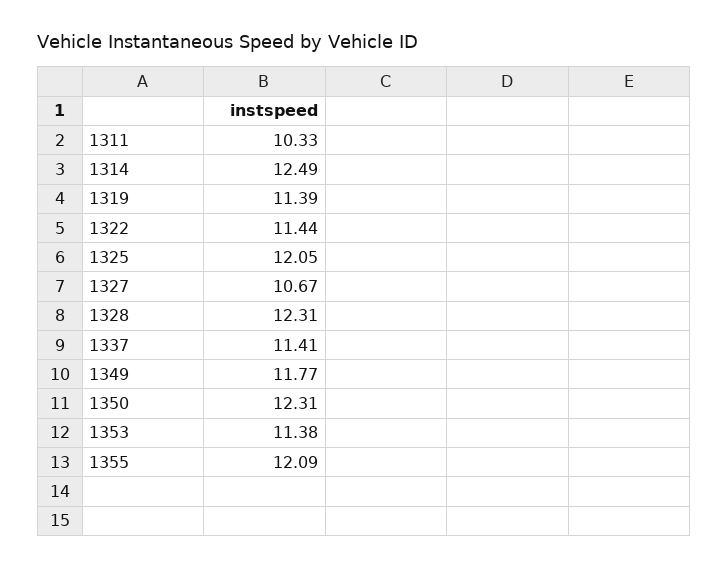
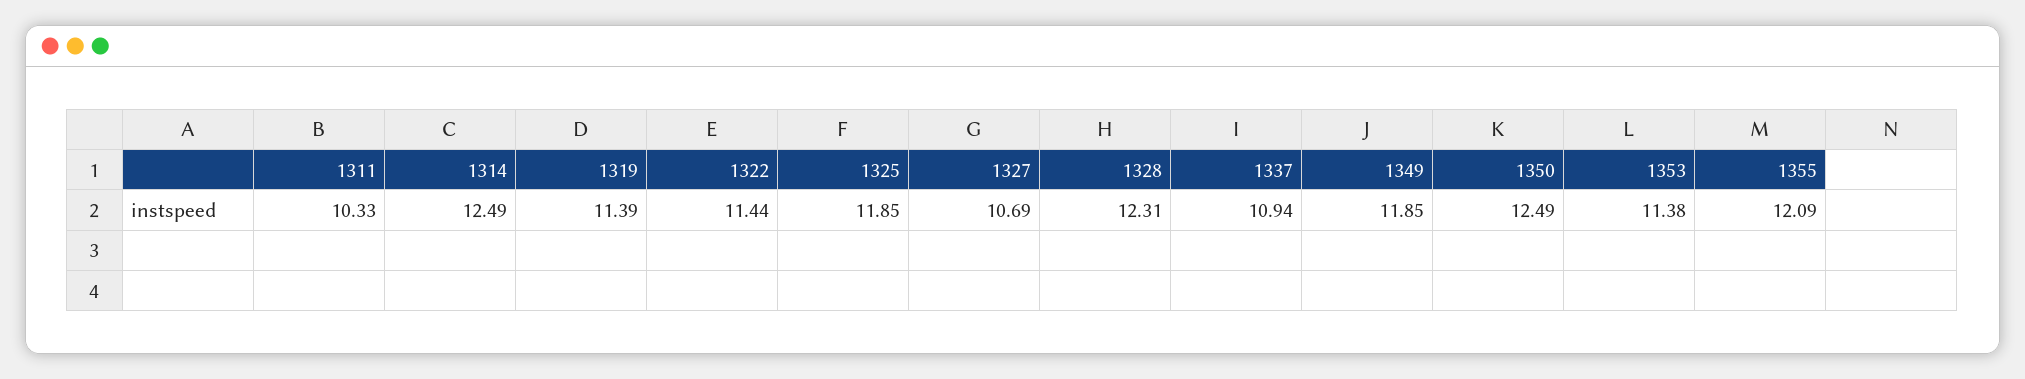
1325: 12.05 -> 11.85
1327: 10.67 -> 10.69
1337: 11.41 -> 10.94
1349: 11.77 -> 11.85
1350: 12.31 -> 12.49

